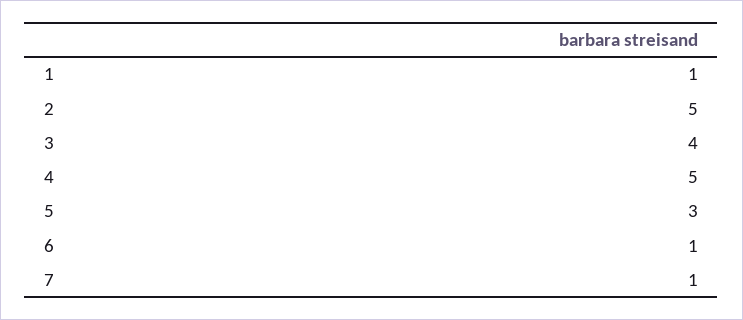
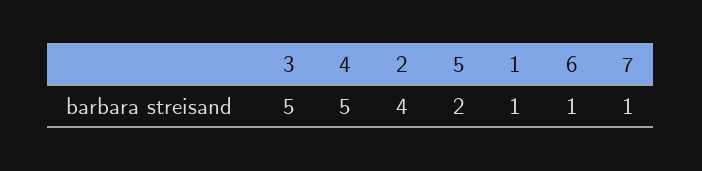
2: 5 -> 4
3: 4 -> 5
5: 3 -> 2

